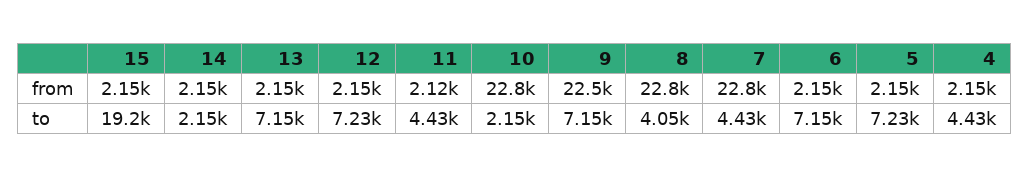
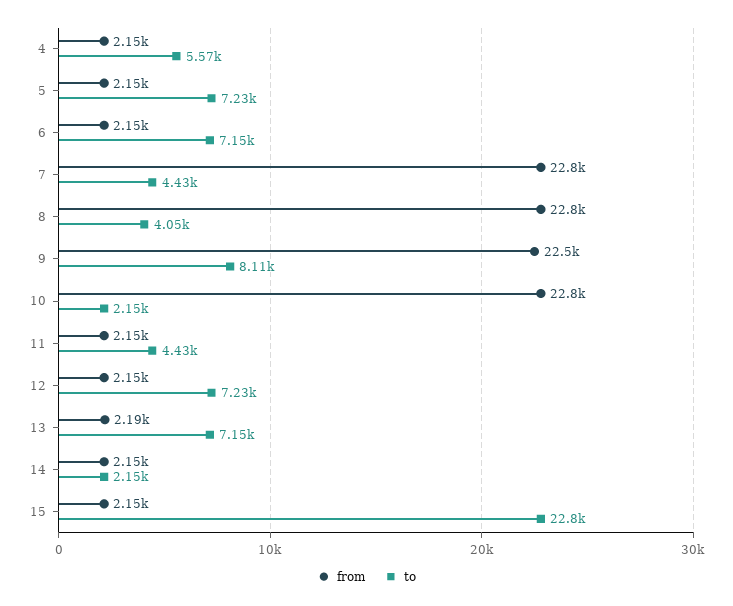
from, 13: 2150 -> 2190
from, 11: 2120 -> 2150
to, 15: 19200 -> 22800
to, 9: 7150 -> 8110
to, 4: 4430 -> 5570

